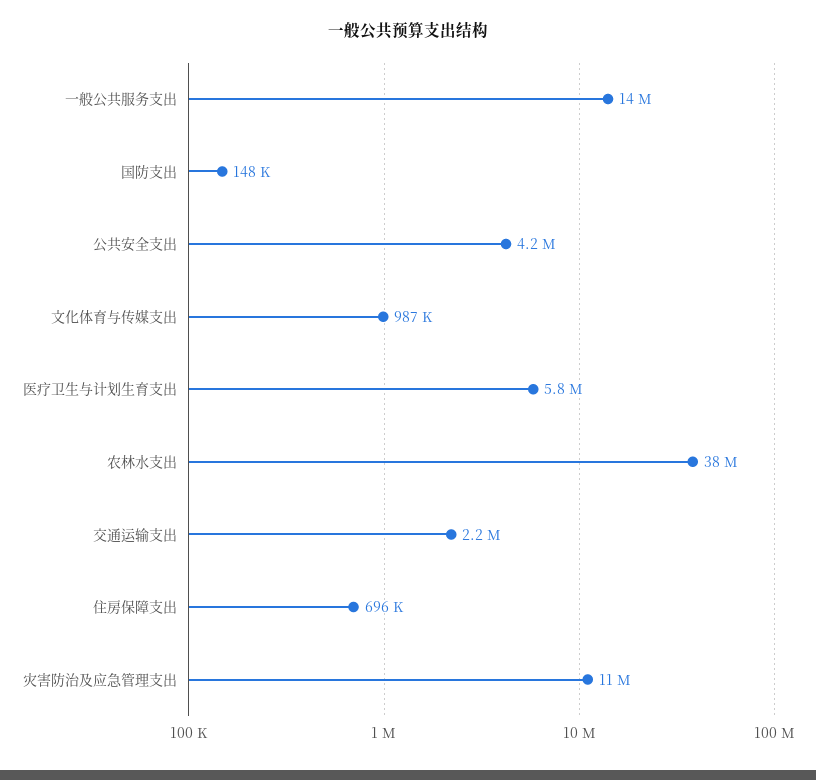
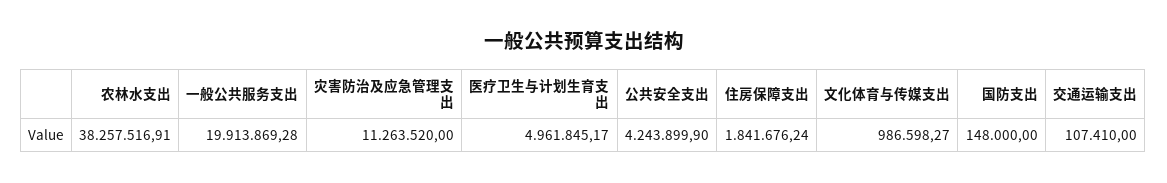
一般公共服务支出: 14000000 -> 19913869.28
医疗卫生与计划生育支出: 5800000 -> 4961845.17
交通运输支出: 2200000 -> 107410
住房保障支出: 696000 -> 1841676.24

